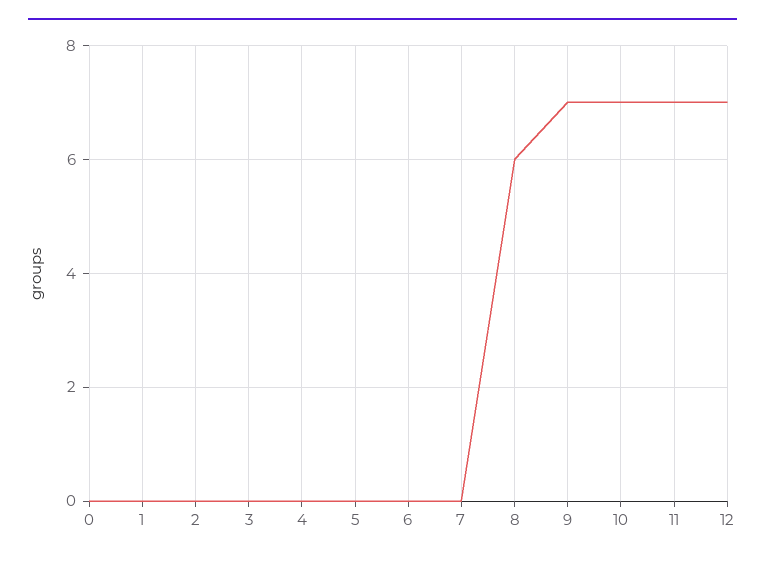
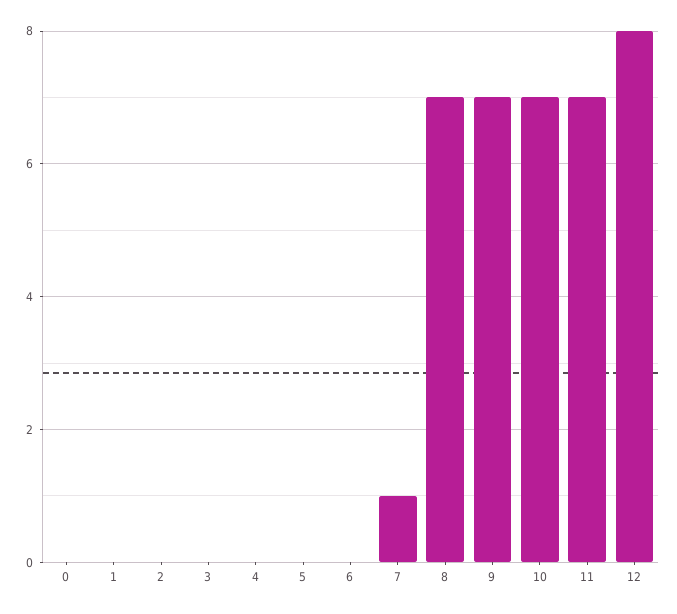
7: 0 -> 1
8: 6 -> 7
12: 7 -> 8

